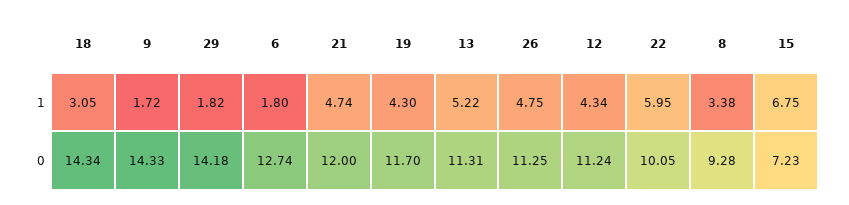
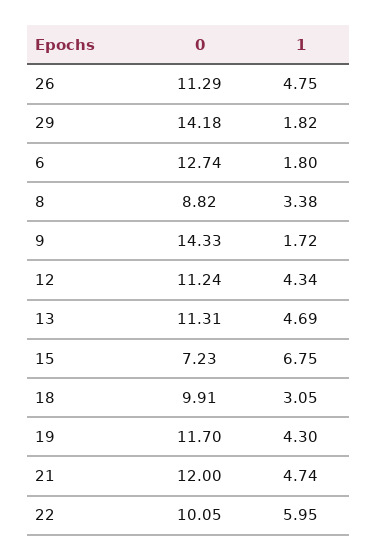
13, 1: 5.22 -> 4.69
18, 0: 14.34 -> 9.91
26, 0: 11.25 -> 11.29
8, 0: 9.28 -> 8.82

